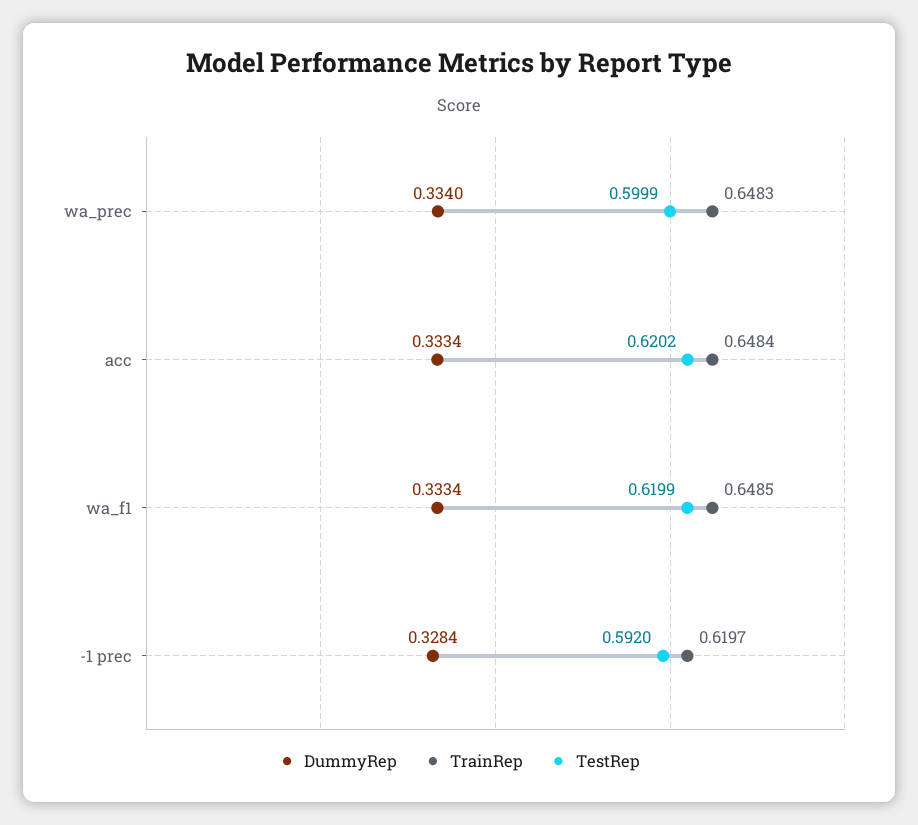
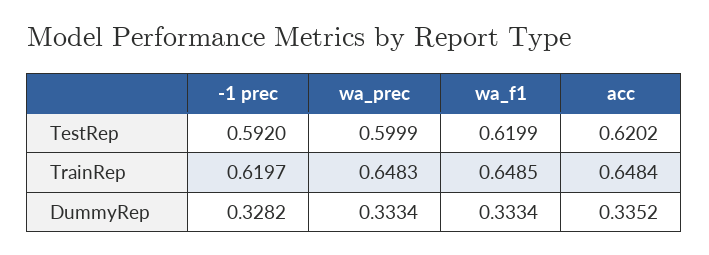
DummyRep, wa_prec: 0.334 -> 0.3334
DummyRep, acc: 0.3334 -> 0.3352
DummyRep, -1 prec: 0.3284 -> 0.3282

